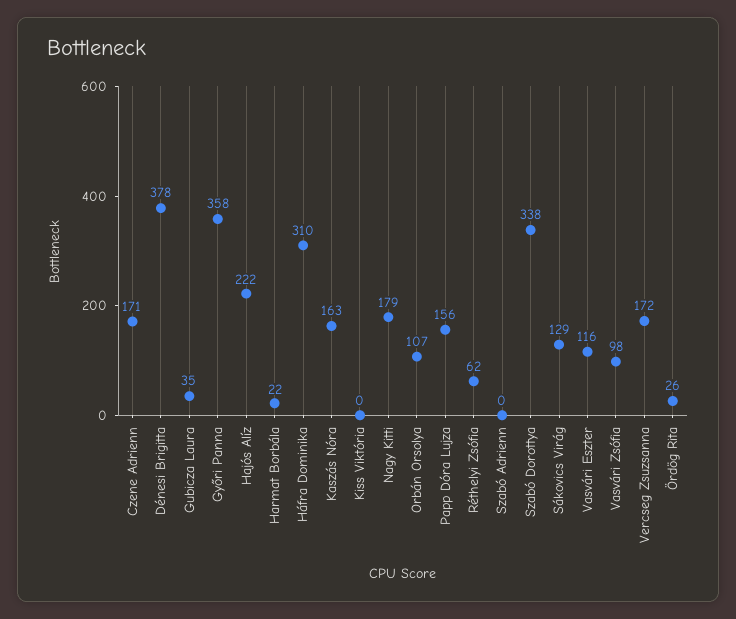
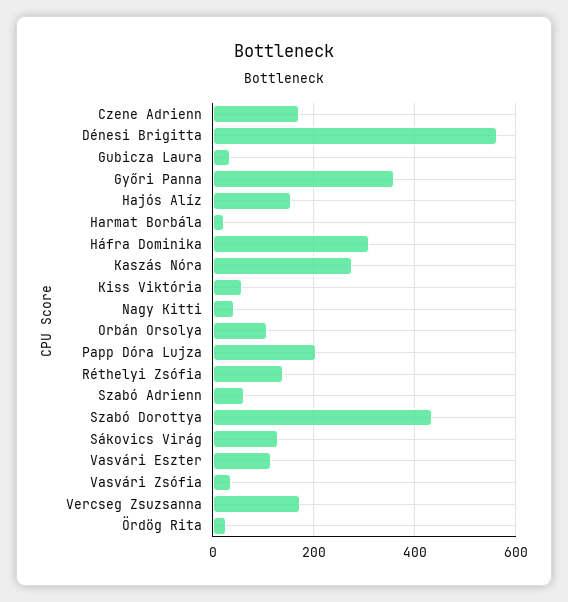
Dénesi Brigitta: 378 -> 560
Hajós Alíz: 222 -> 160
Kaszás Nóra: 163 -> 280
Kiss Viktória: 0 -> 60
Nagy Kitti: 179 -> 40
Papp Dóra Lujza: 156 -> 200
Réthelyi Zsófia: 62 -> 140
Szabó Adrienn: 0 -> 60
Szabó Dorottya: 338 -> 440
Vasvári Zsófia: 98 -> 40

